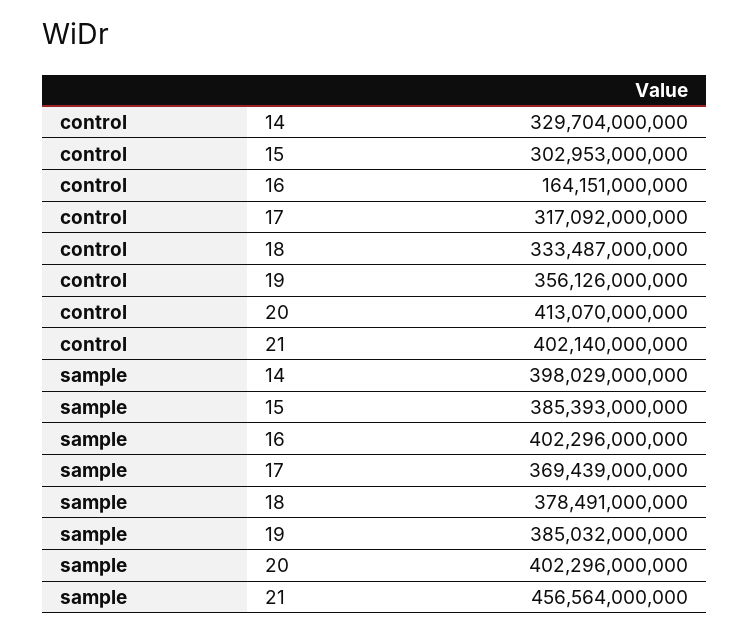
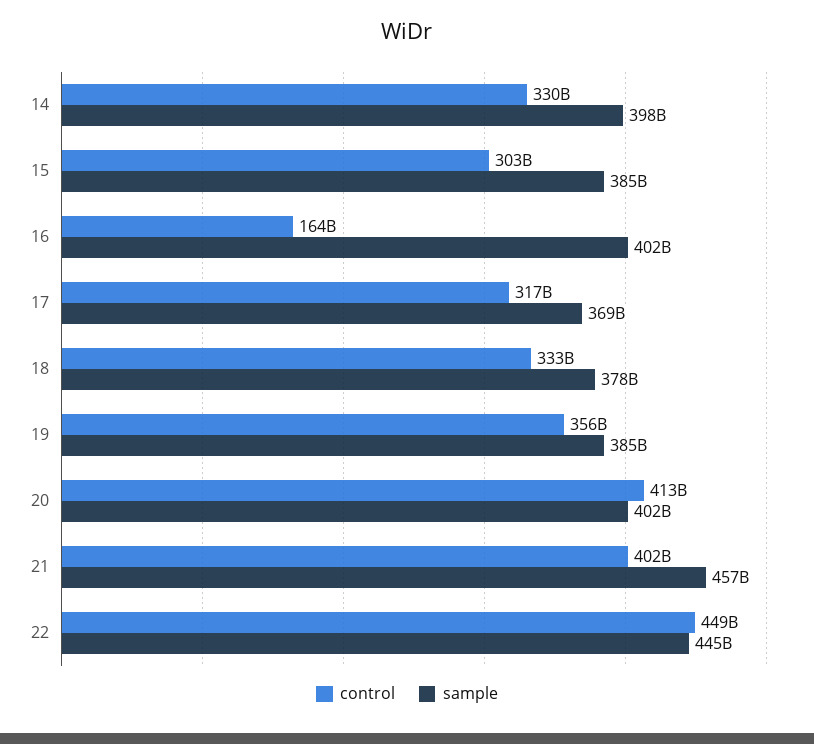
control, 22: none -> 449000000000
sample, 22: none -> 445000000000

